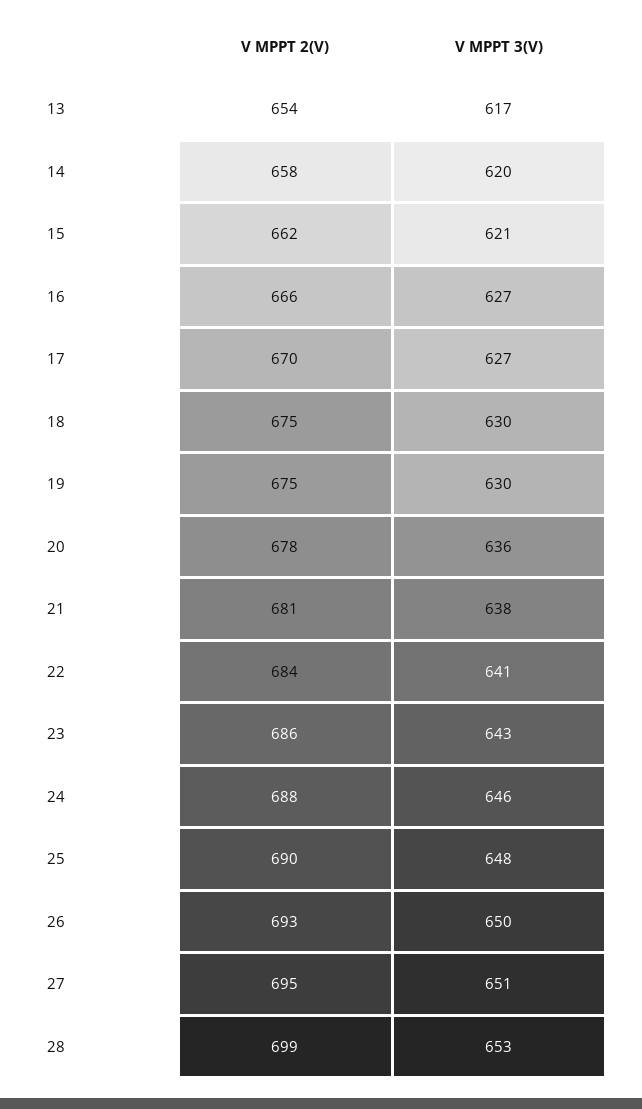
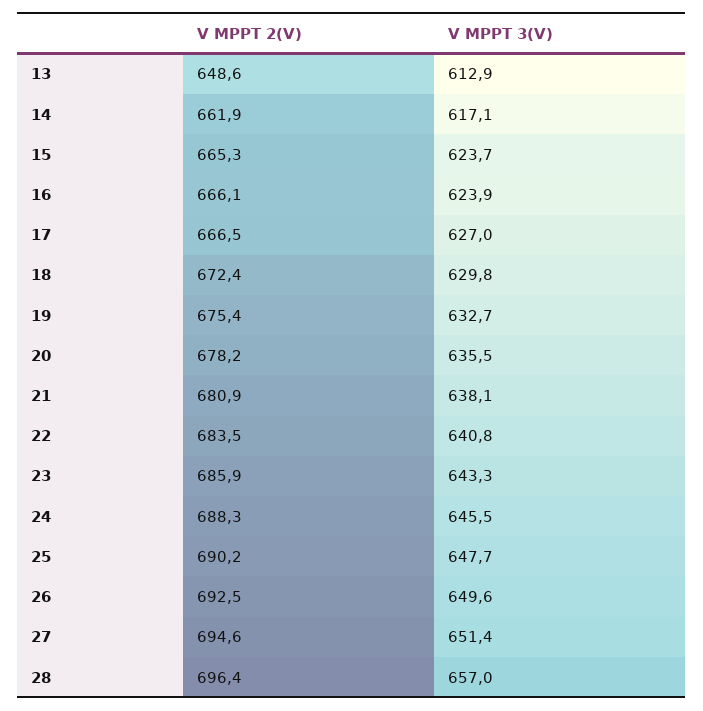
V MPPT 2(V), 13: 654 -> 648.6
V MPPT 3(V), 13: 617 -> 612.9
V MPPT 2(V), 14: 658 -> 661.9
V MPPT 3(V), 14: 620 -> 617.1
V MPPT 2(V), 15: 662 -> 665.3
V MPPT 3(V), 15: 621 -> 623.7
V MPPT 3(V), 16: 627 -> 623.9
V MPPT 2(V), 17: 670 -> 666.5
V MPPT 2(V), 18: 675 -> 672.4
V MPPT 3(V), 19: 630 -> 632.7
V MPPT 2(V), 28: 699 -> 696.4
V MPPT 3(V), 28: 653 -> 657

